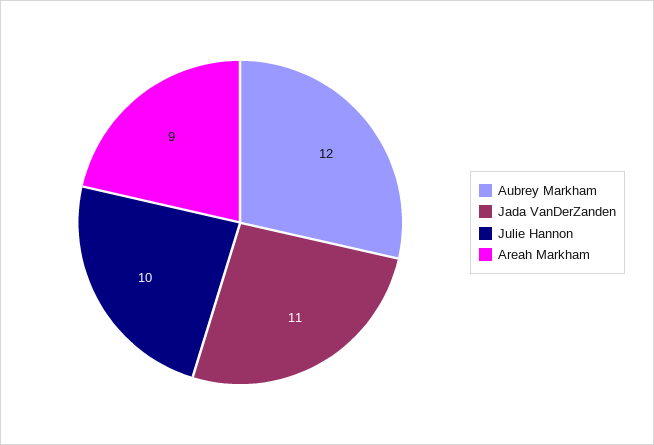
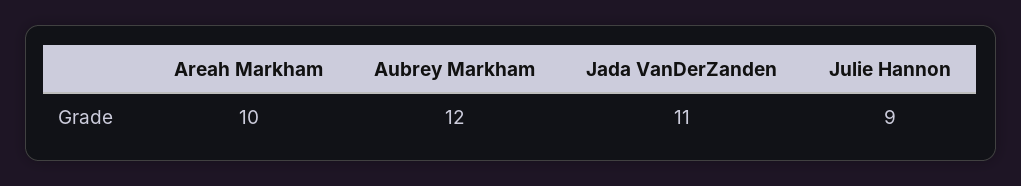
Julie Hannon: 10 -> 9
Areah Markham: 9 -> 10

